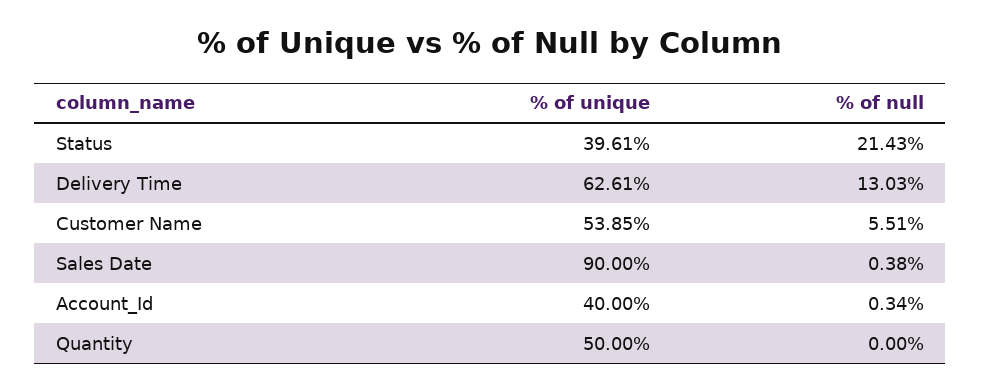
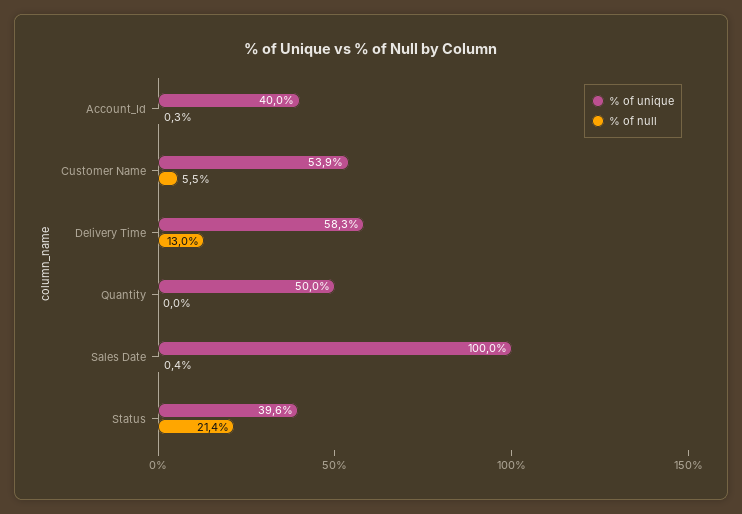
% of unique, Delivery Time: 62.61 -> 58.3
% of unique, Sales Date: 90 -> 100

